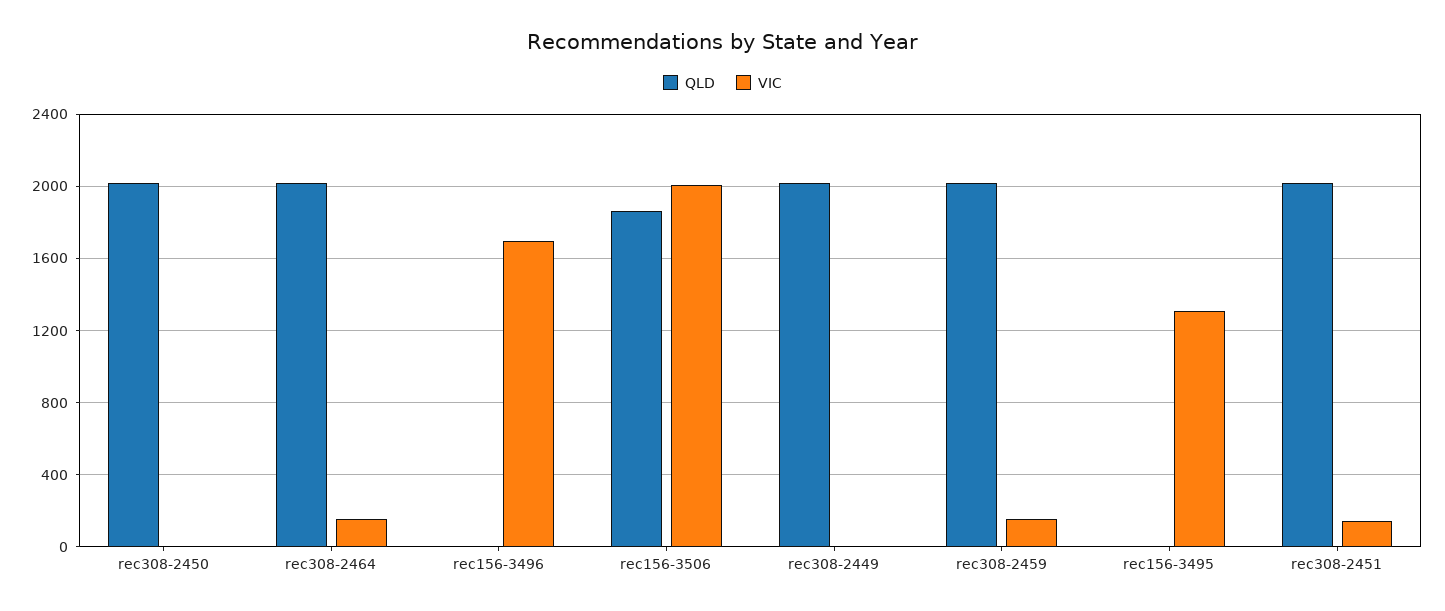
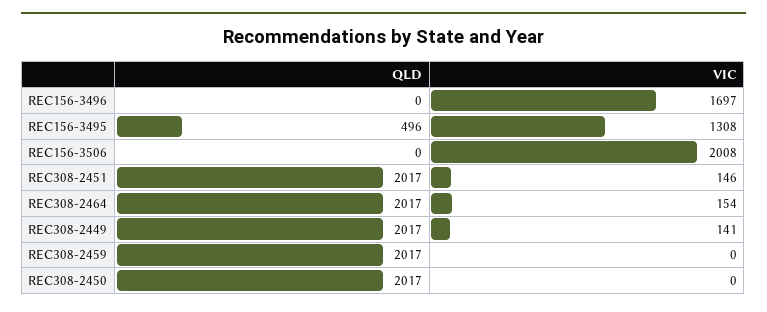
QLD, rec156-3506: 1850 -> 0
VIC, rec308-2449: 0 -> 141
VIC, rec308-2459: 150 -> 0
QLD, rec156-3495: 0 -> 496

